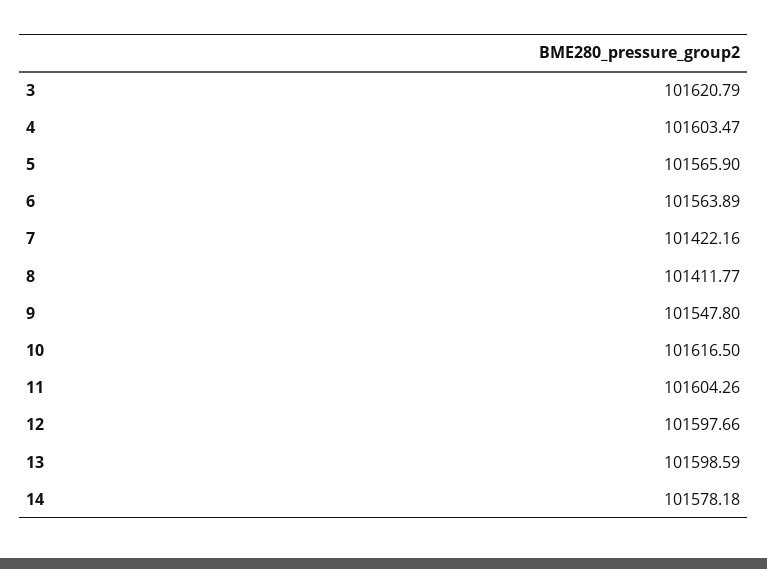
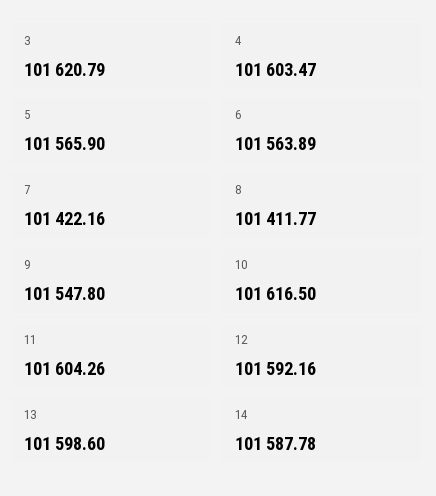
12: 101597.66 -> 101592.16
13: 101598.59 -> 101598.6
14: 101578.18 -> 101587.78

